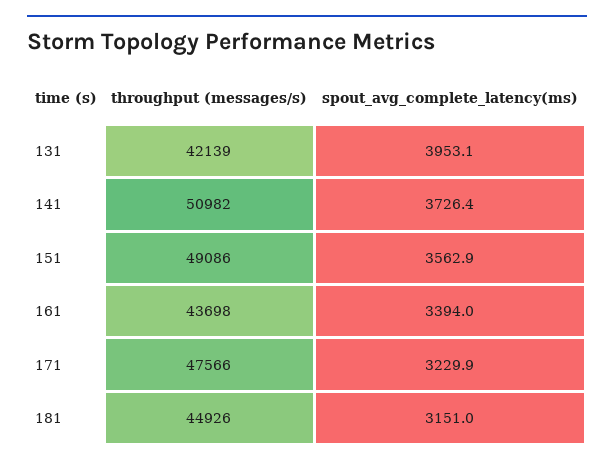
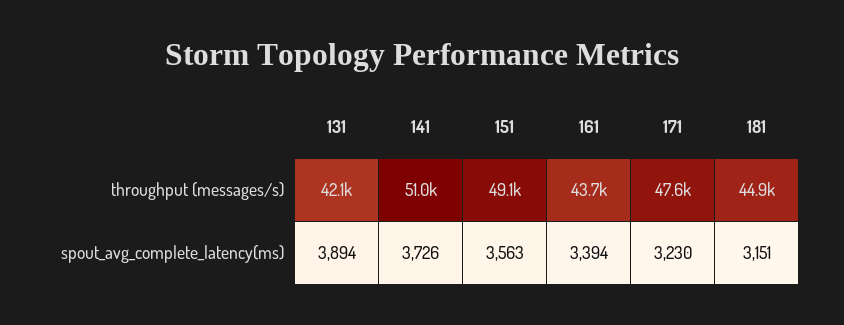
spout_avg_complete_latency(ms), 131: 3953.1 -> 3894

